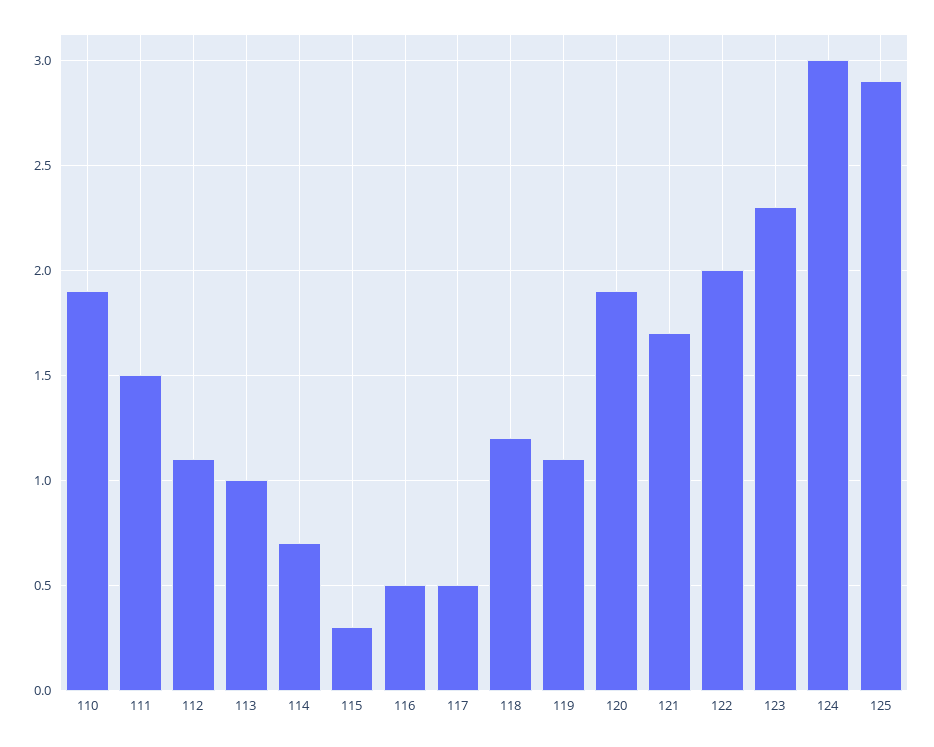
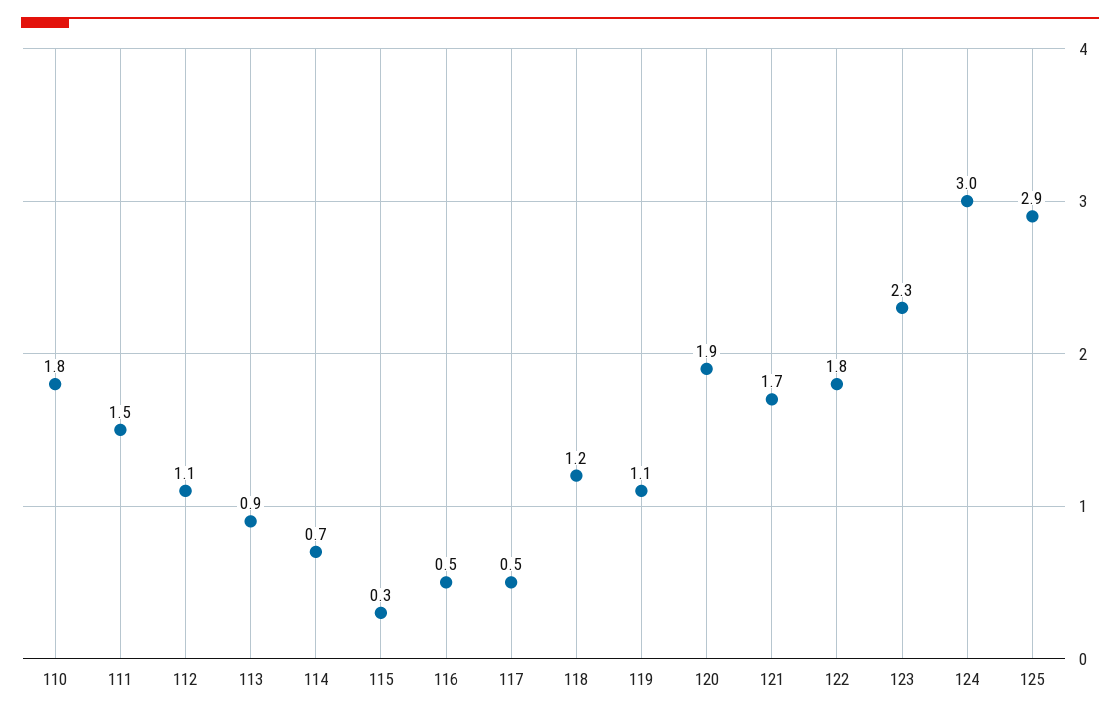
110: 1.9 -> 1.8
113: 1 -> 0.9
122: 2 -> 1.8

